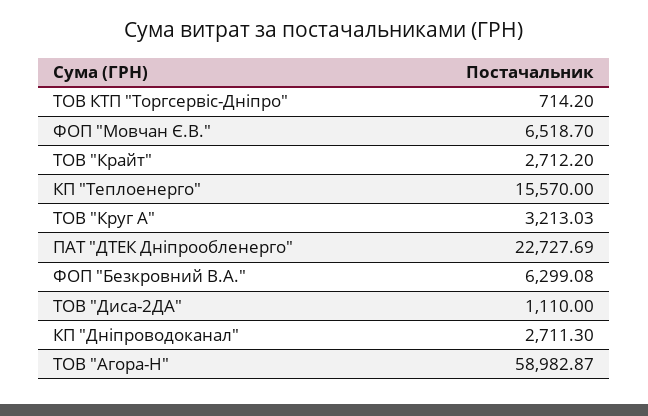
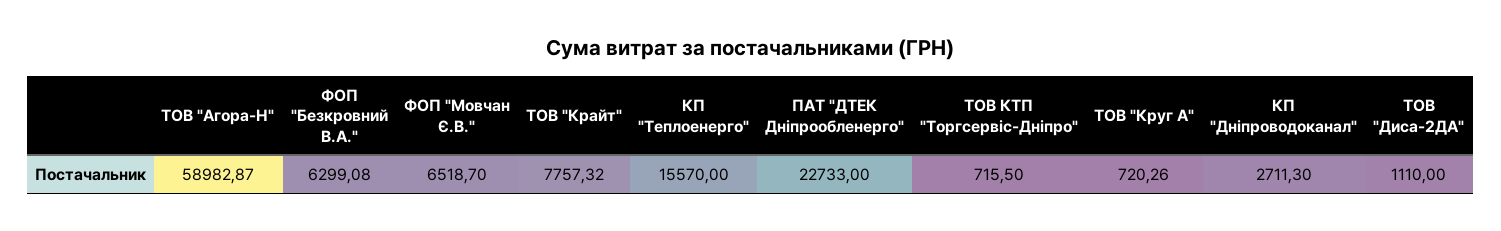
ТОВ КТП "Торгсервіс-Дніпро": 714.2 -> 715.5
ТОВ "Крайт": 2712.2 -> 7757.32
ТОВ "Круг А": 3213.03 -> 720.26
ПАТ "ДТЕК Дніпрообленерго": 22727.69 -> 22733

